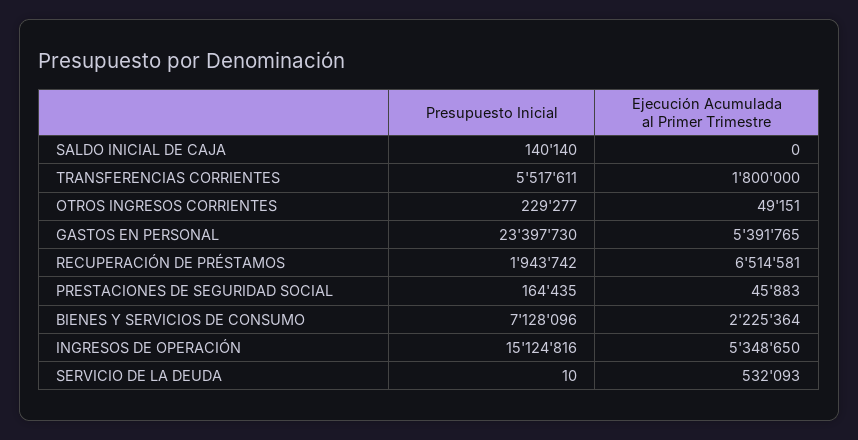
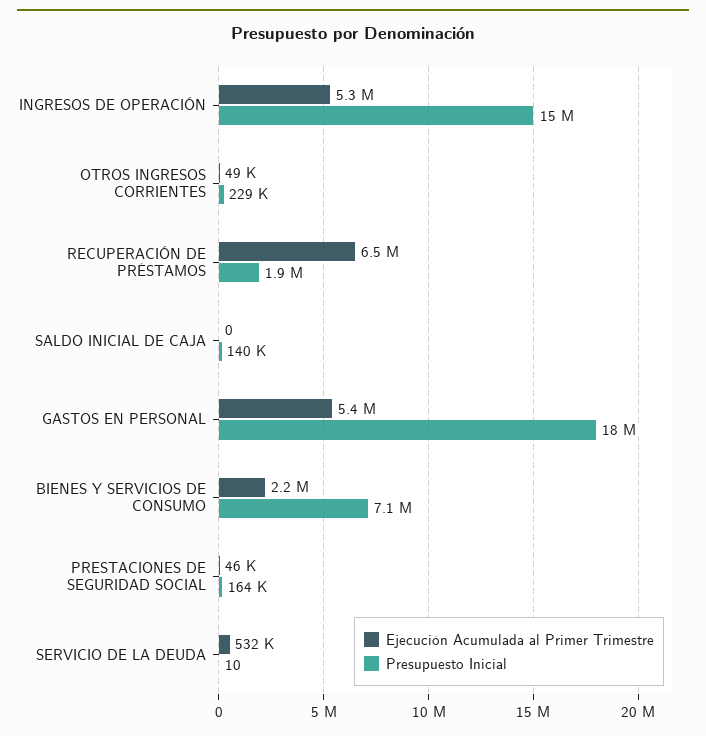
Presupuesto Inicial, TRANSFERENCIAS CORRIENTES: 5517611 -> none
Ejecución Acumulada al Primer Trimestre, TRANSFERENCIAS CORRIENTES: 1800000 -> none
Presupuesto Inicial, GASTOS EN PERSONAL: 23397730 -> 18000000

